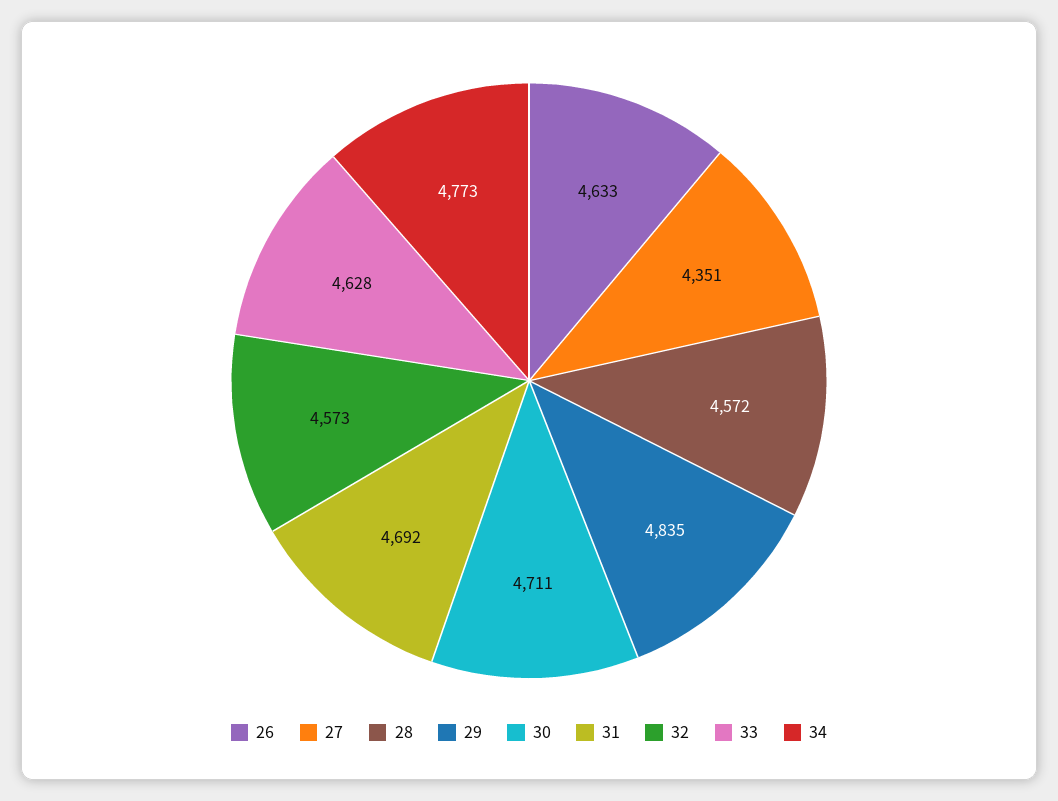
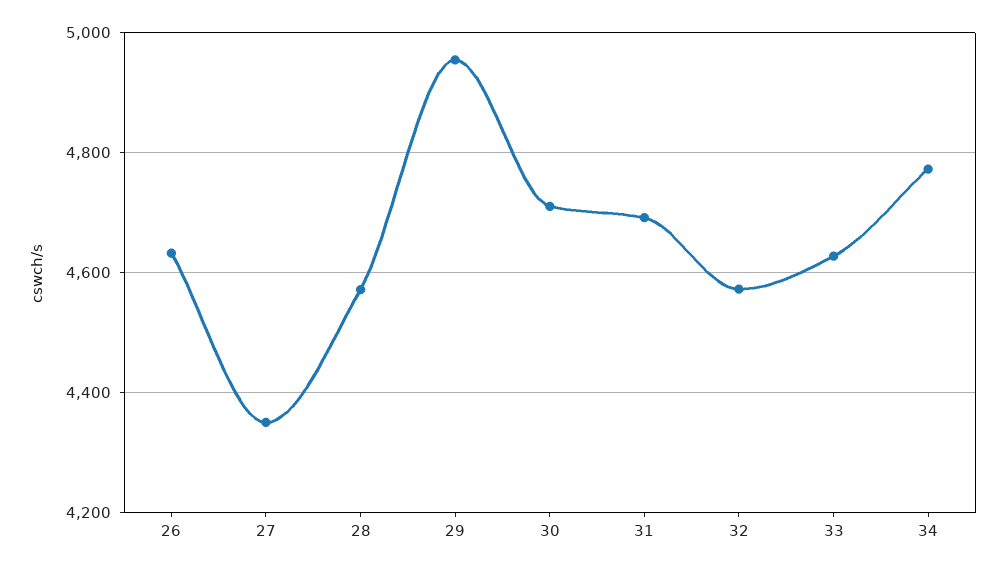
29: 4835 -> 4960

